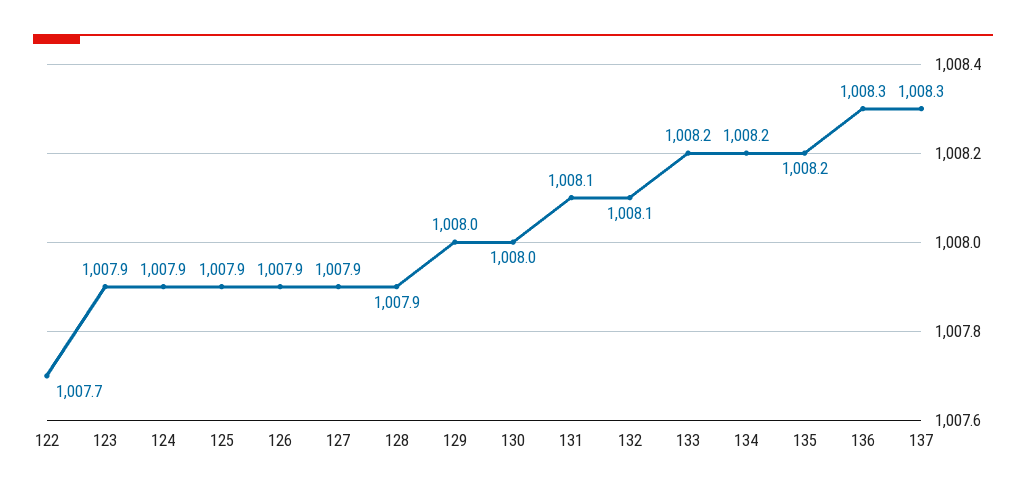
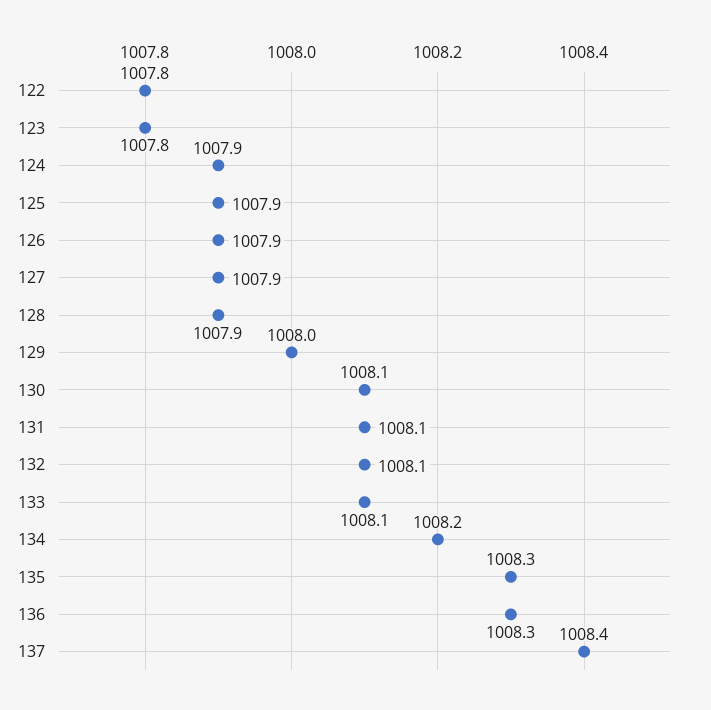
122: 1007.7 -> 1007.8
123: 1007.9 -> 1007.8
130: 1008 -> 1008.1
133: 1008.2 -> 1008.1
135: 1008.2 -> 1008.3
137: 1008.3 -> 1008.4

